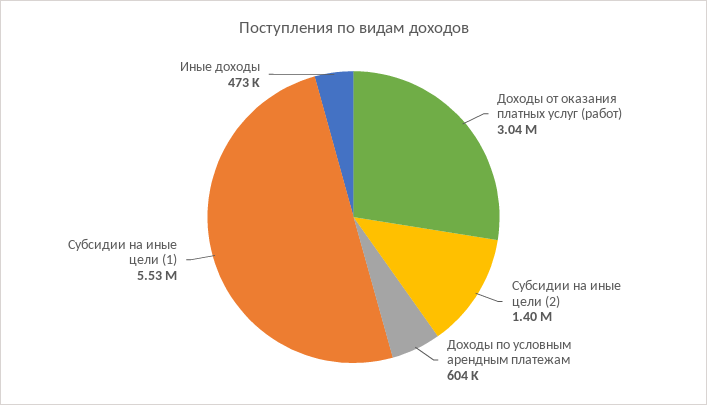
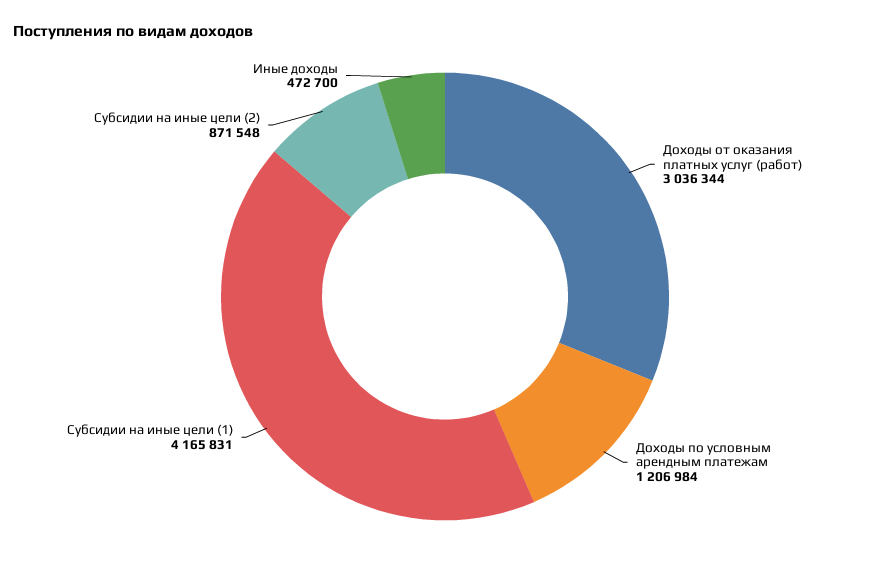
Субсидии на иные цели (2): 1400000 -> 871548
Доходы по условным арендным платежам: 604000 -> 1206984
Субсидии на иные цели (1): 5530000 -> 4165831

